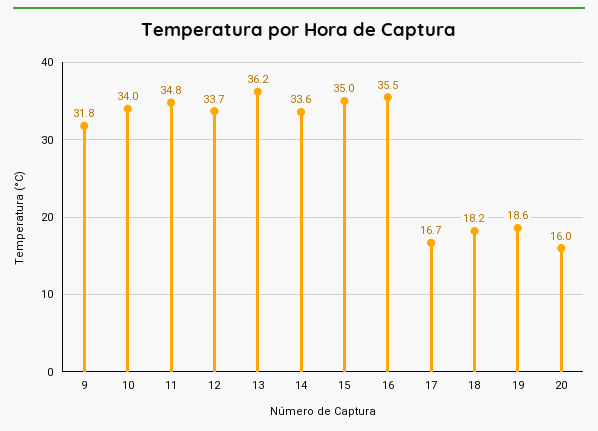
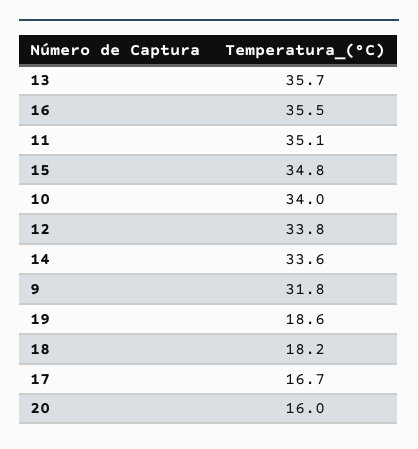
11: 34.8 -> 35.1
12: 33.7 -> 33.8
13: 36.2 -> 35.7
15: 35 -> 34.8

